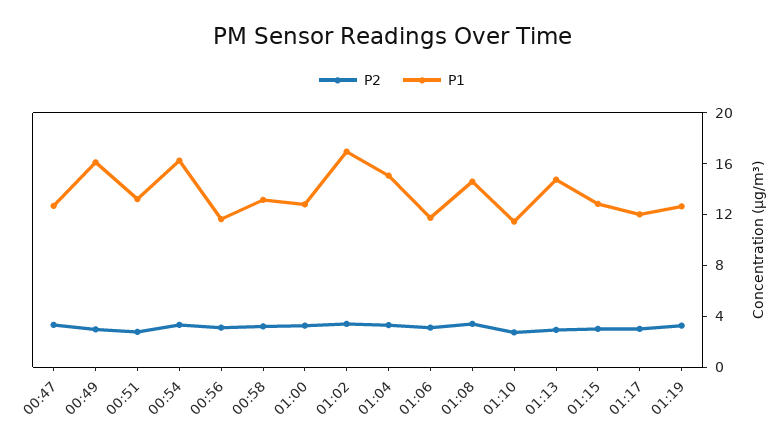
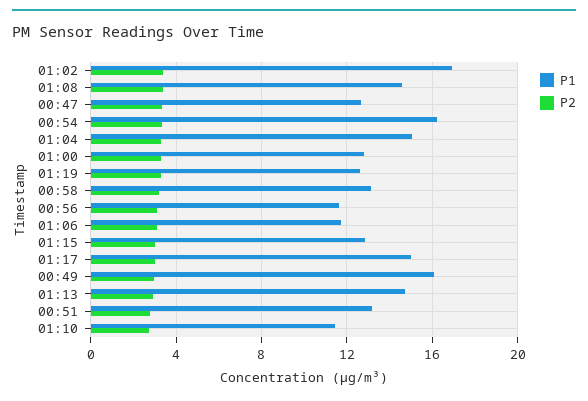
P1, 01:17: 12 -> 15

